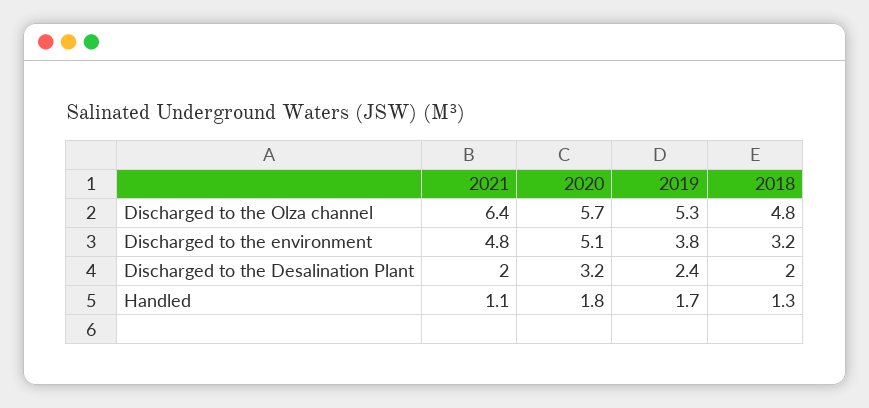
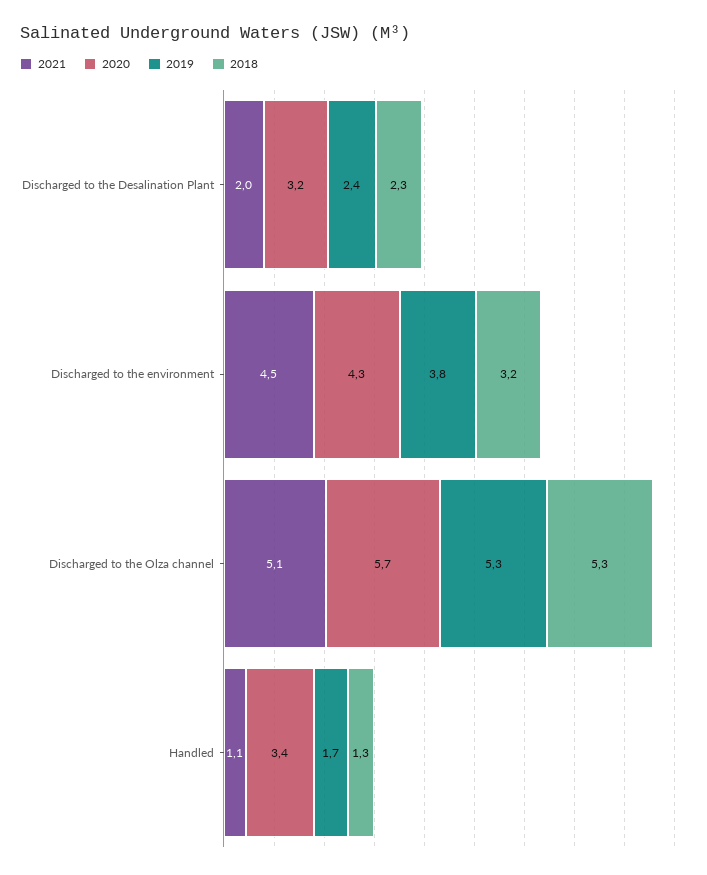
2021, Discharged to the Olza channel: 6.4 -> 5.1
2018, Discharged to the Olza channel: 4.8 -> 5.3
2021, Discharged to the environment: 4.8 -> 4.5
2020, Discharged to the environment: 5.1 -> 4.3
2018, Discharged to the Desalination Plant: 2 -> 2.3
2020, Handled: 1.8 -> 3.4

